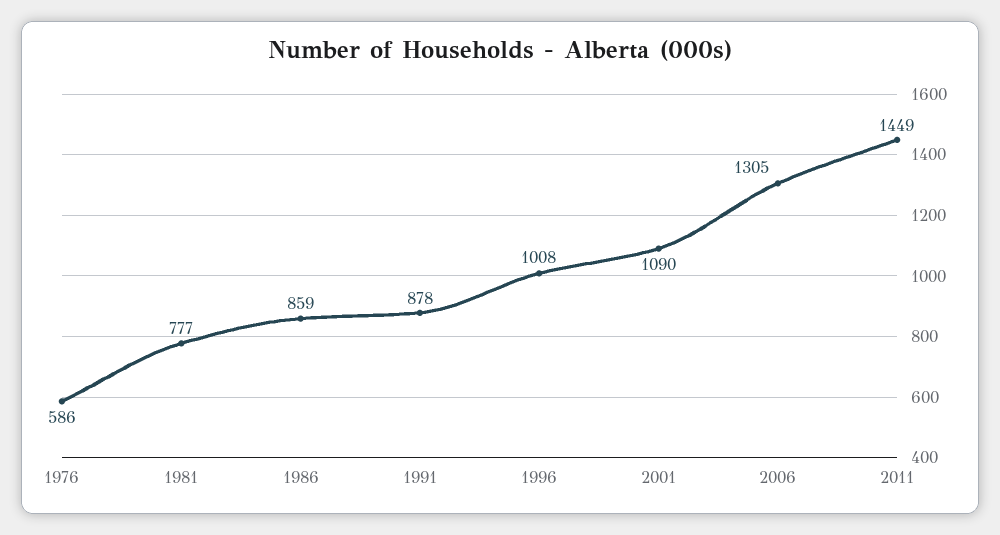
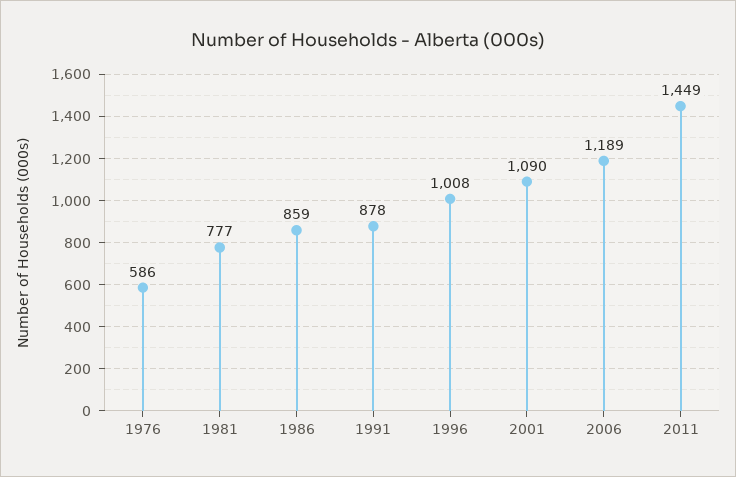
2006: 1305 -> 1189

